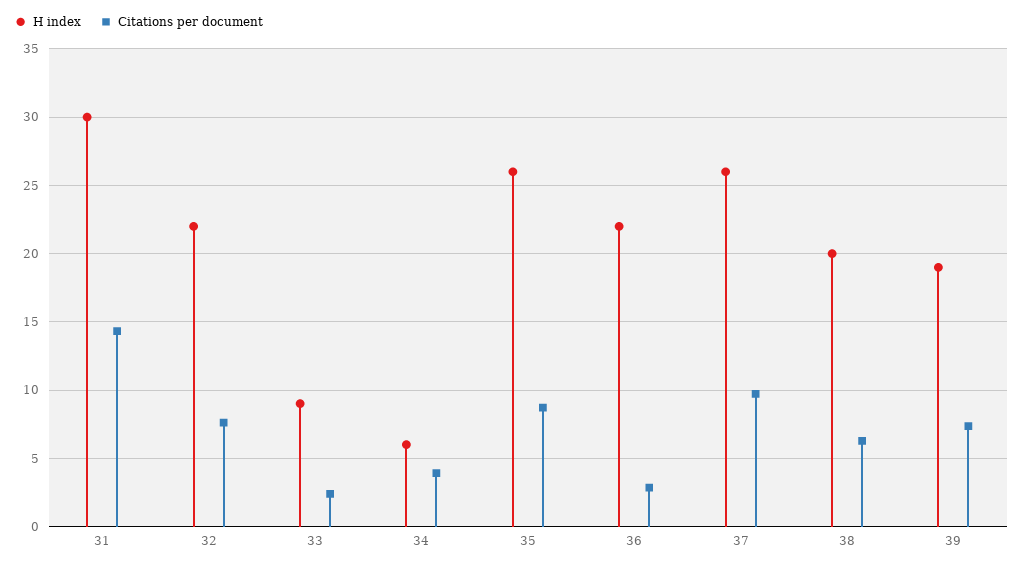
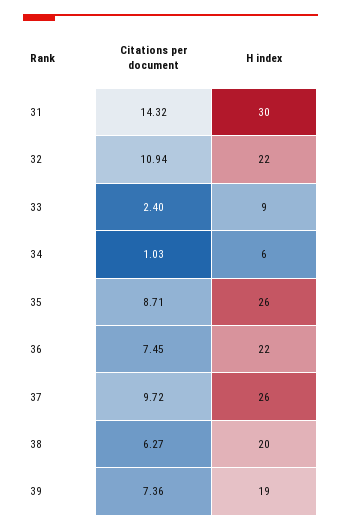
Citations per document, 32: 7.5 -> 10.94
Citations per document, 34: 4 -> 1.03
Citations per document, 36: 3 -> 7.45

